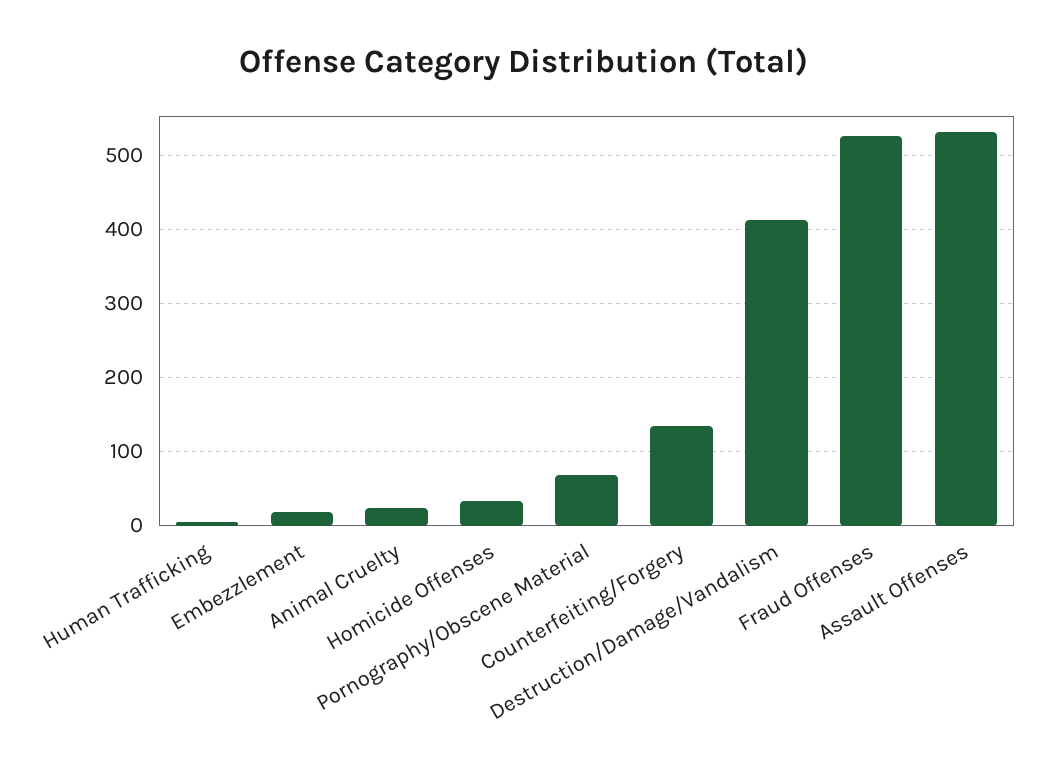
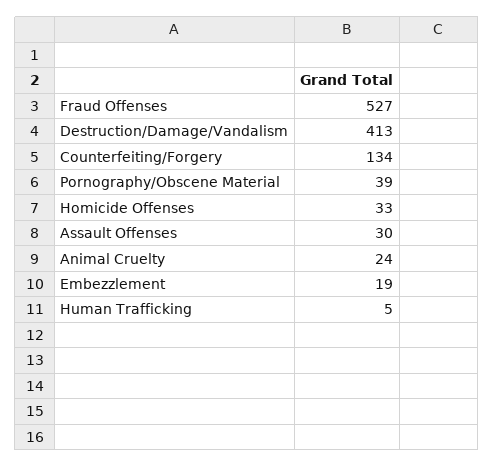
Pornography/Obscene Material: 70 -> 39
Assault Offenses: 530 -> 30

